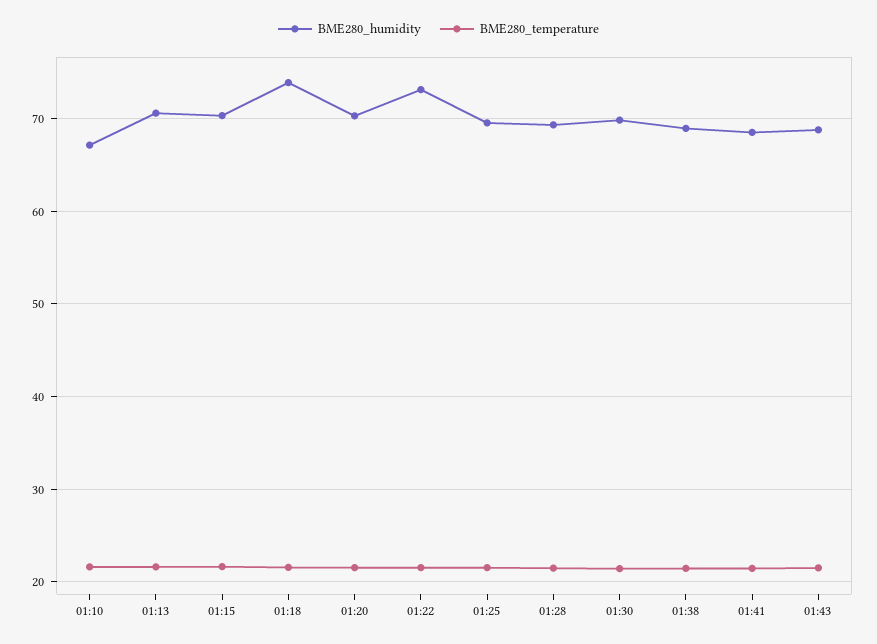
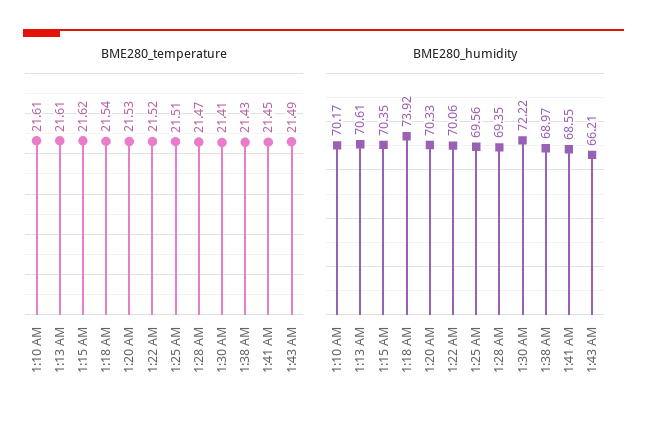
BME280_humidity, 01:10: 67 -> 70.17
BME280_humidity, 01:22: 73 -> 70.06
BME280_humidity, 01:30: 70 -> 72.22
BME280_humidity, 01:43: 69 -> 66.21

